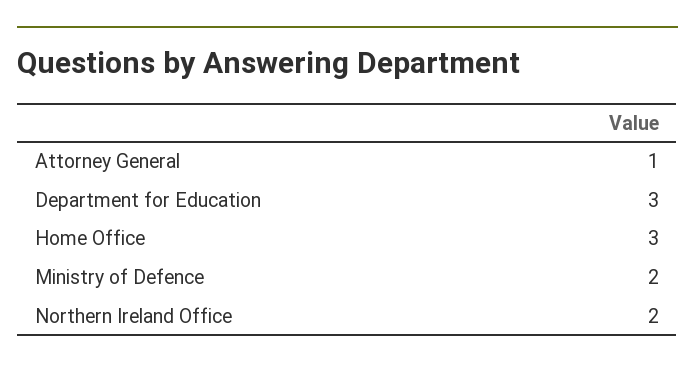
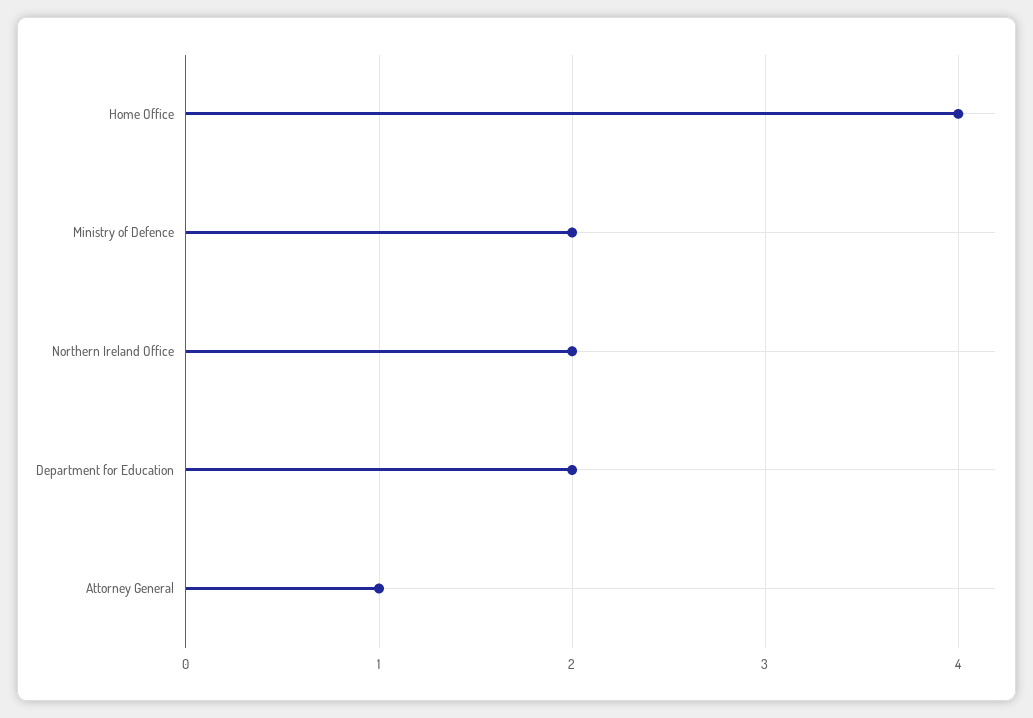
Department for Education: 3 -> 2
Home Office: 3 -> 4

